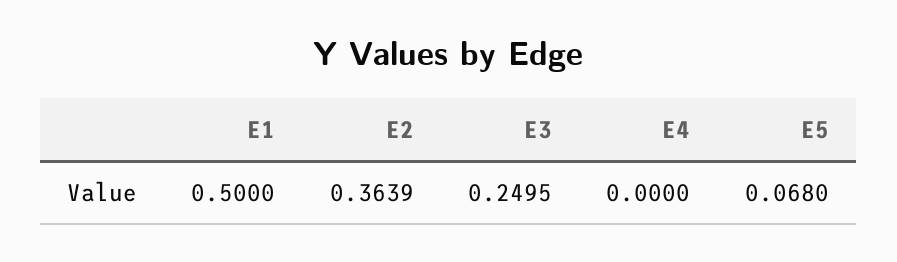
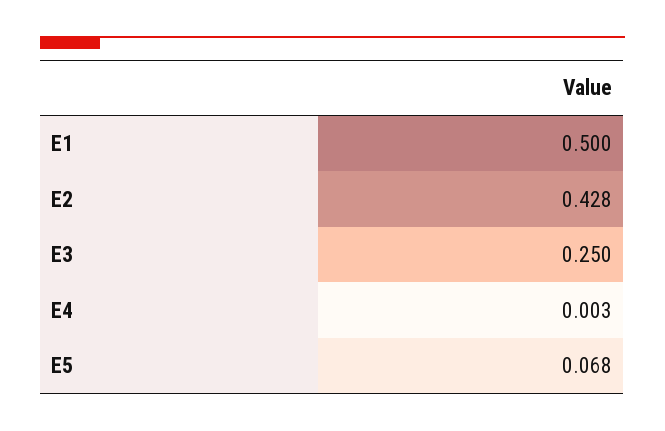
E2: 0.3639 -> 0.428
E3: 0.2495 -> 0.25
E4: 0 -> 0.003

